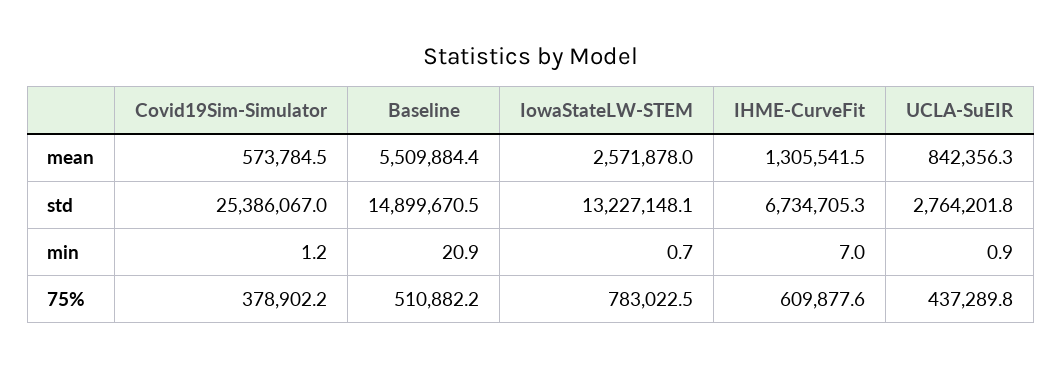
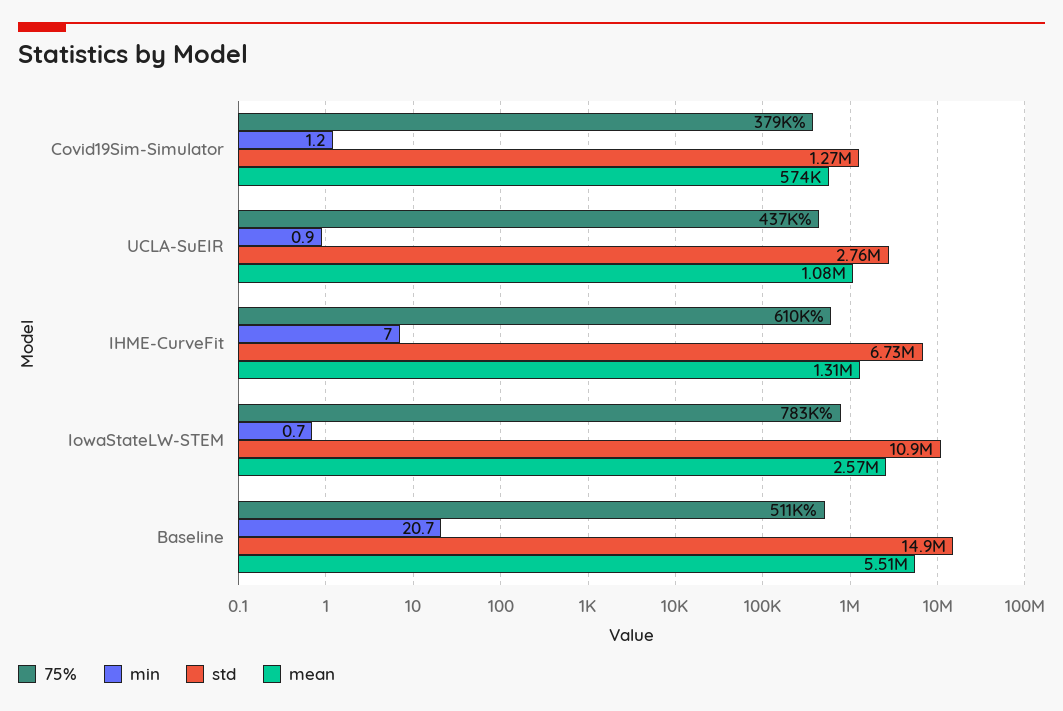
mean, UCLA-SuEIR: 842356.3 -> 1080000
std, Covid19Sim-Simulator: 25386067 -> 1270000
std, IowaStateLW-STEM: 13227148.1 -> 10900000
min, Baseline: 20.9 -> 20.7

